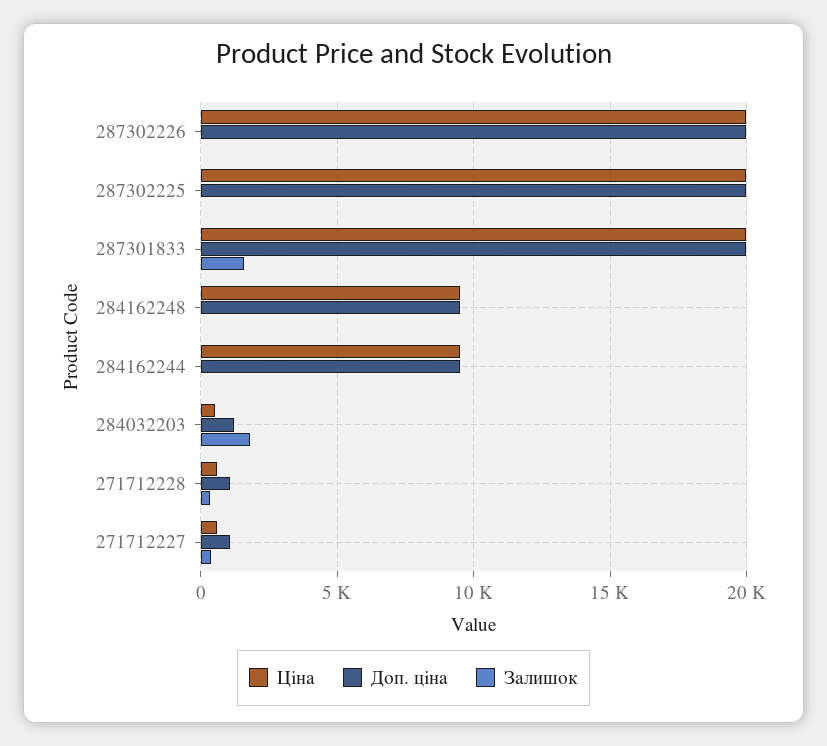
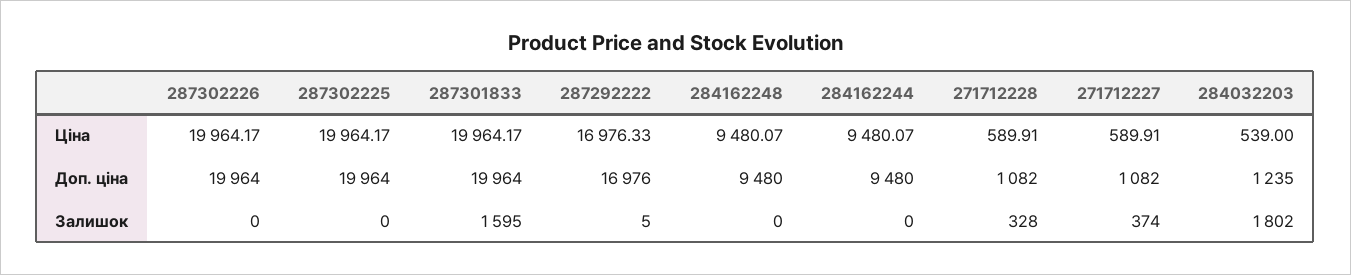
Ціна, 287292222: none -> 16976.33
Доп. ціна, 287292222: none -> 16976
Залишок, 287292222: none -> 5

